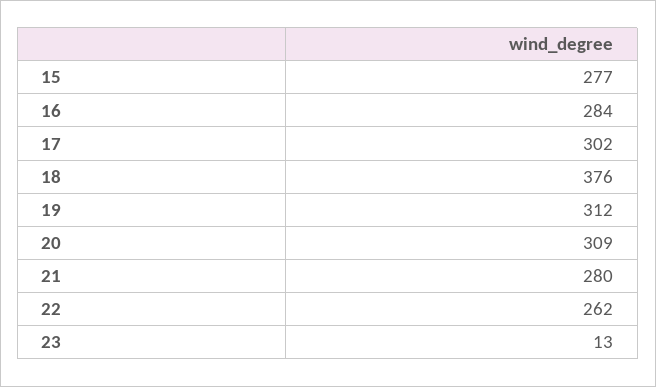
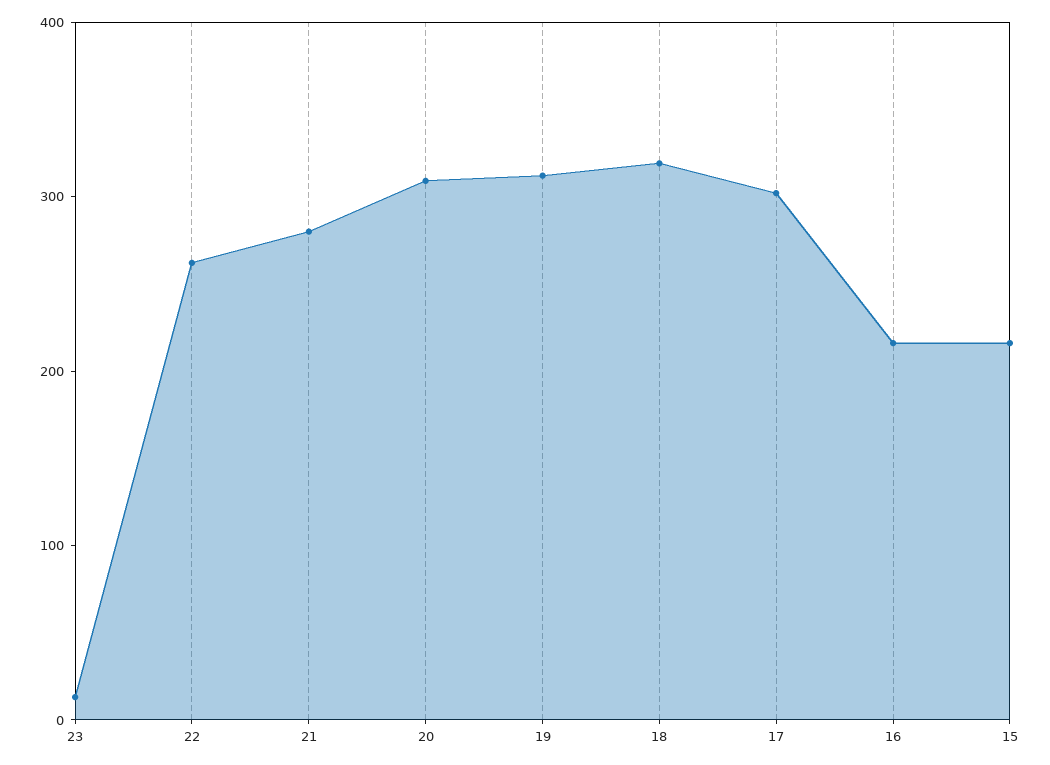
15: 277 -> 220
16: 284 -> 220
18: 376 -> 320

